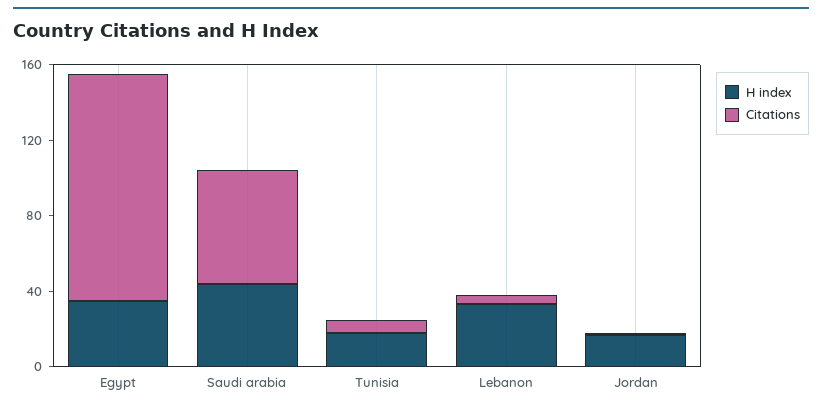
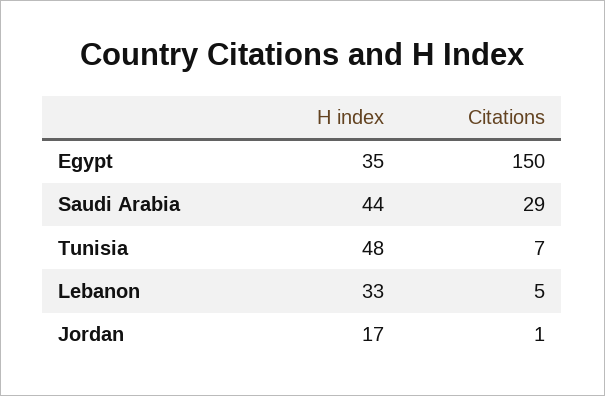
Citations, Egypt: 120 -> 150
Citations, Saudi arabia: 60 -> 29
H index, Tunisia: 20 -> 48

